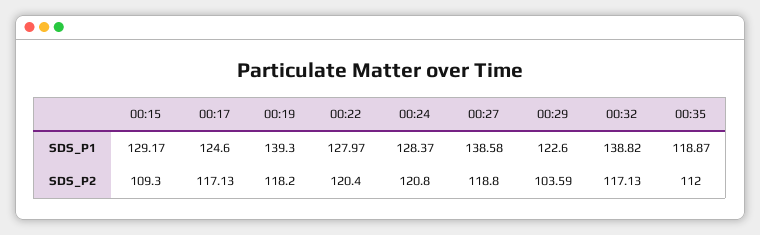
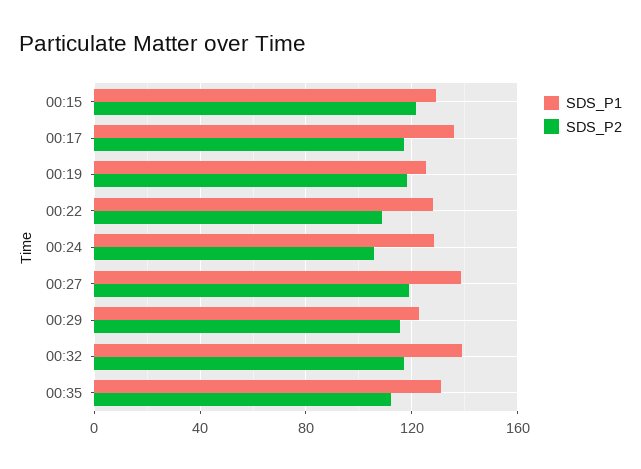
SDS_P1, 00:17: 124.6 -> 135
SDS_P1, 00:19: 139.3 -> 125
SDS_P1, 00:35: 118.87 -> 130
SDS_P2, 00:15: 109.3 -> 120
SDS_P2, 00:22: 120.4 -> 110
SDS_P2, 00:24: 120.8 -> 105
SDS_P2, 00:29: 103.59 -> 115

